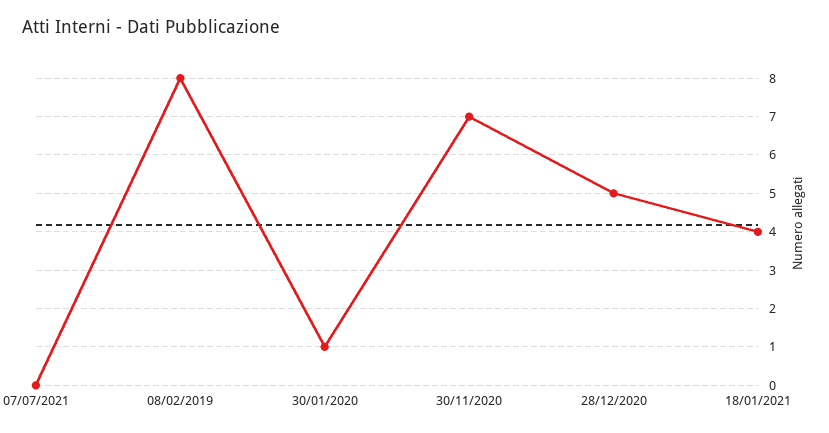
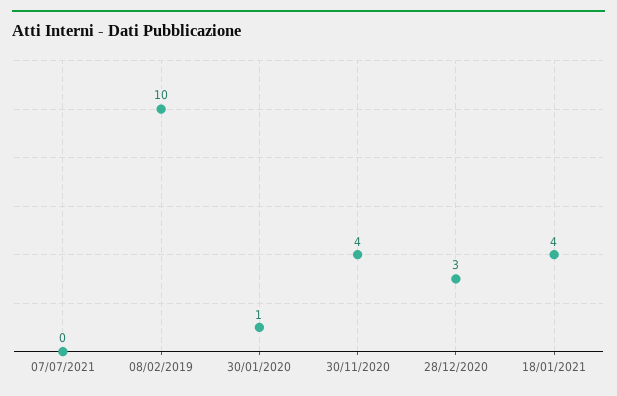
08/02/2019: 8 -> 10
30/11/2020: 7 -> 4
28/12/2020: 5 -> 3

